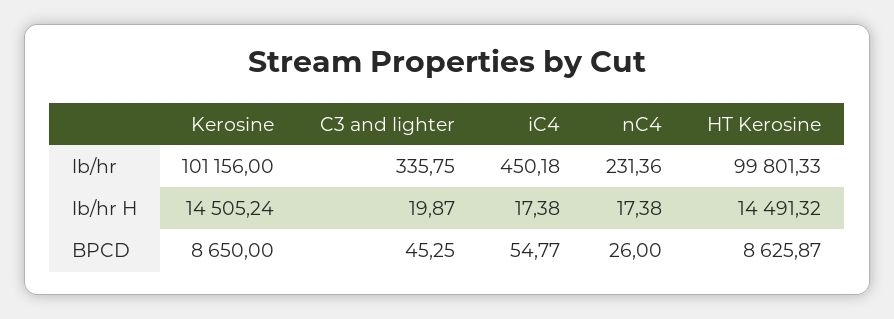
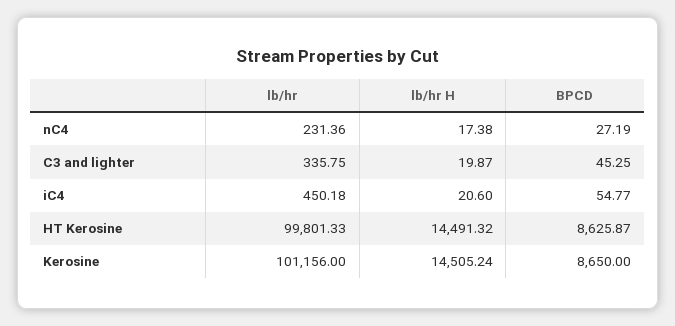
iC4, lb/hr H: 17.38 -> 20.6
nC4, BPCD: 26 -> 27.19

